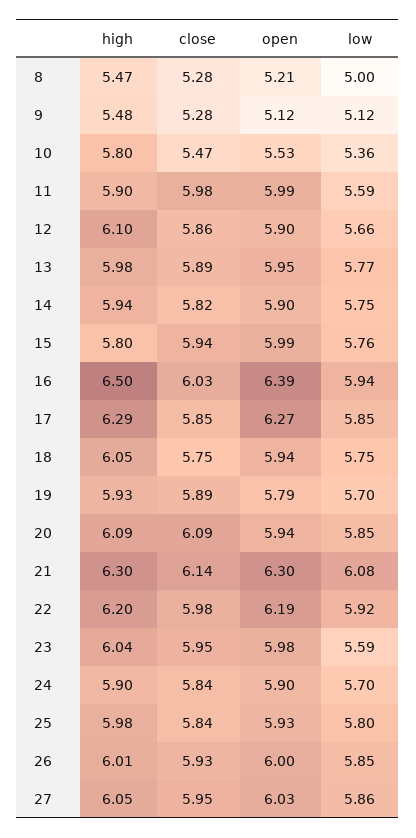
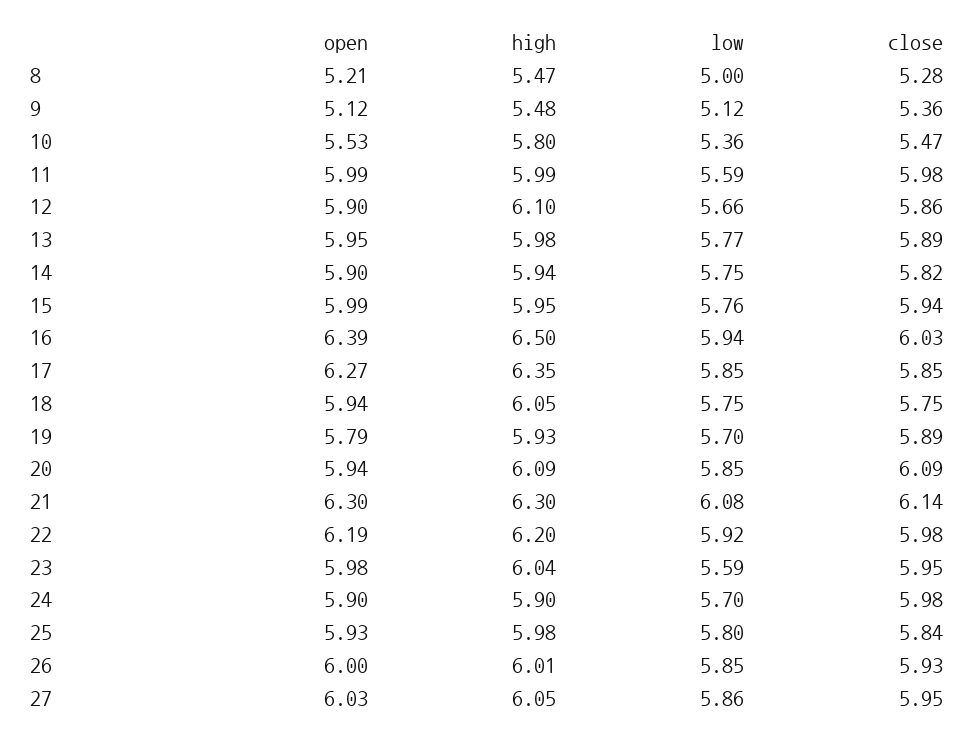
close, 9: 5.28 -> 5.36
high, 11: 5.9 -> 5.99
high, 15: 5.8 -> 5.95
high, 17: 6.29 -> 6.35
close, 24: 5.84 -> 5.98

